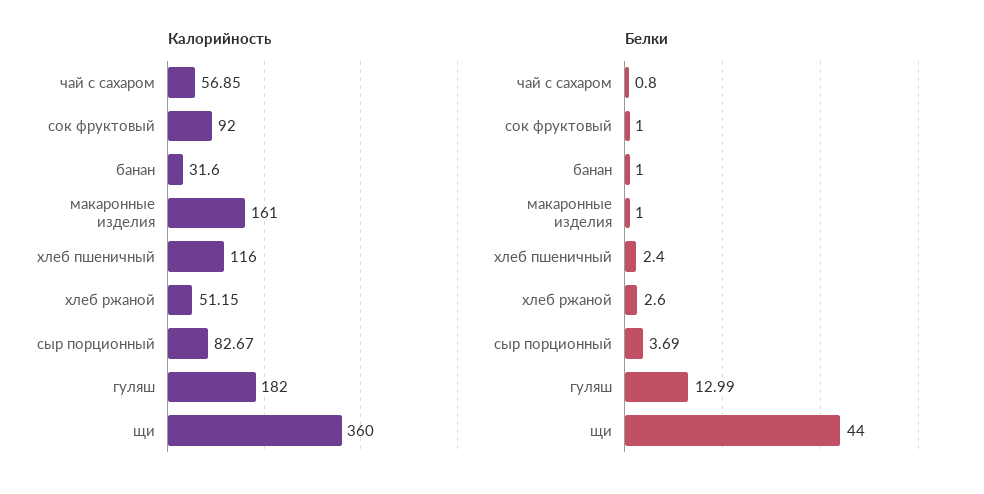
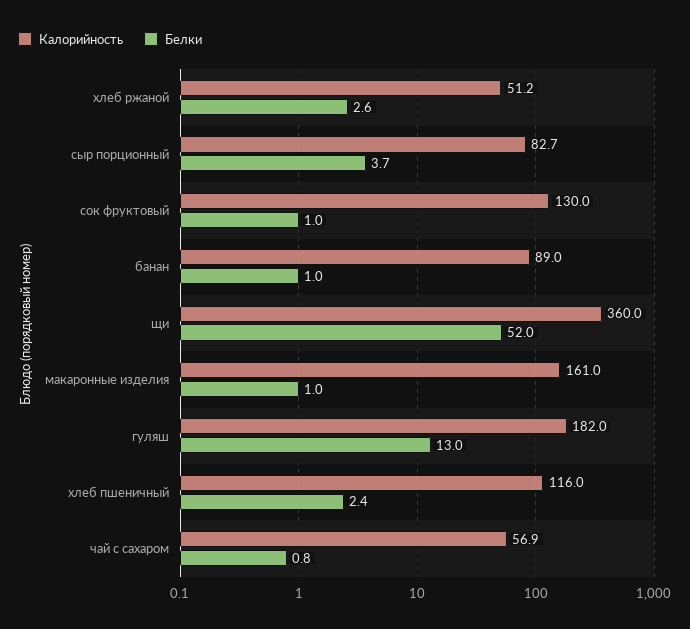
Калорийность, сок фруктовый: 92 -> 130
Калорийность, банан: 31.6 -> 89
Белки, щи: 44 -> 52

